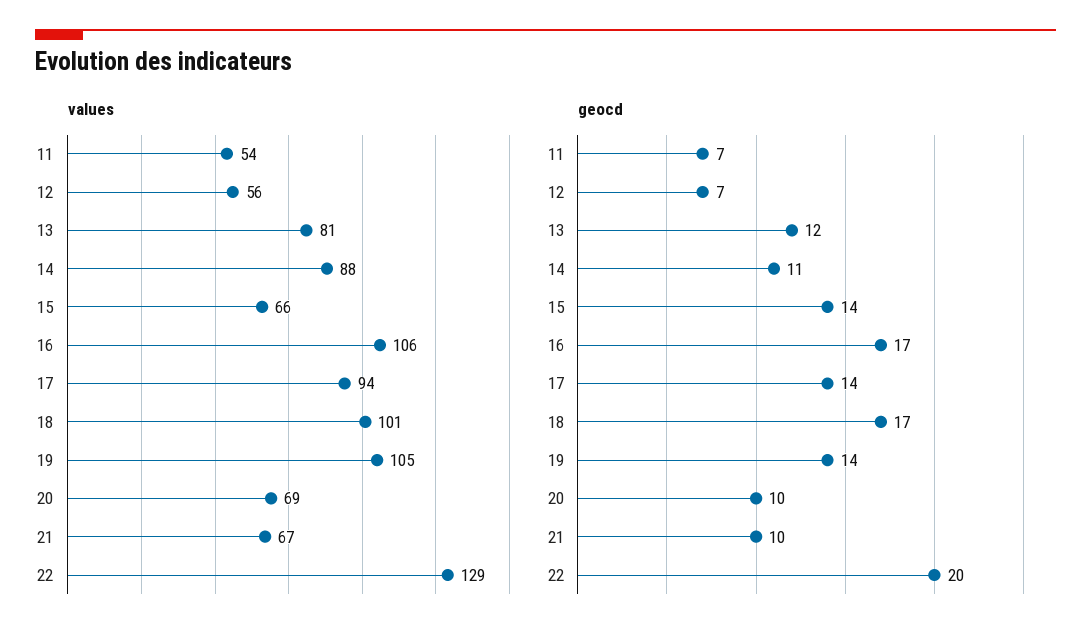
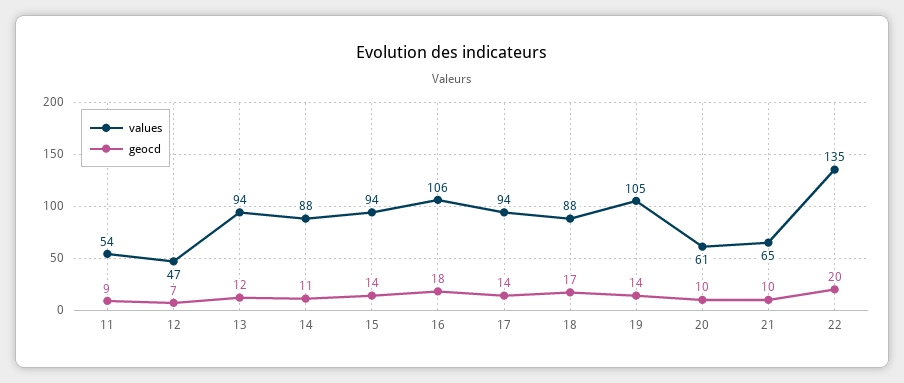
values, 12: 56 -> 47
values, 13: 81 -> 94
values, 15: 66 -> 94
values, 18: 101 -> 88
values, 20: 69 -> 61
values, 21: 67 -> 65
values, 22: 129 -> 135
geocd, 11: 7 -> 9
geocd, 16: 17 -> 18

